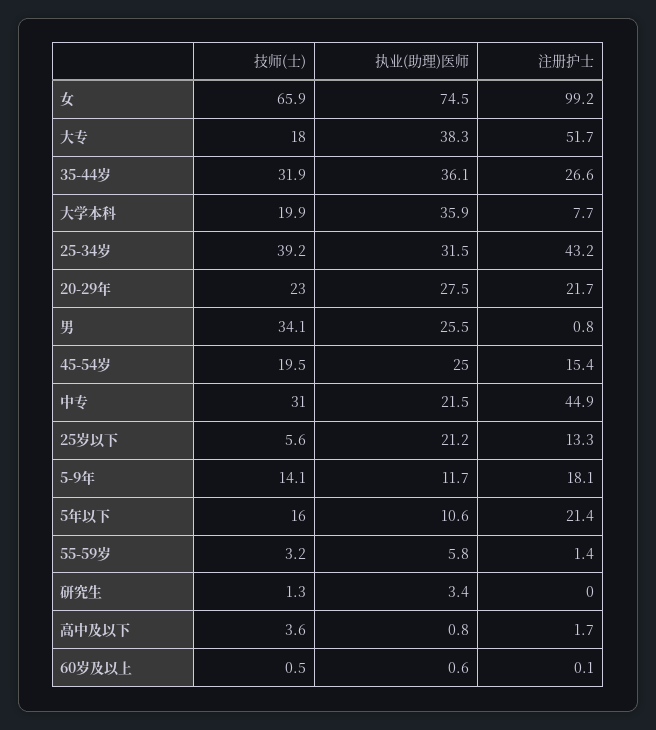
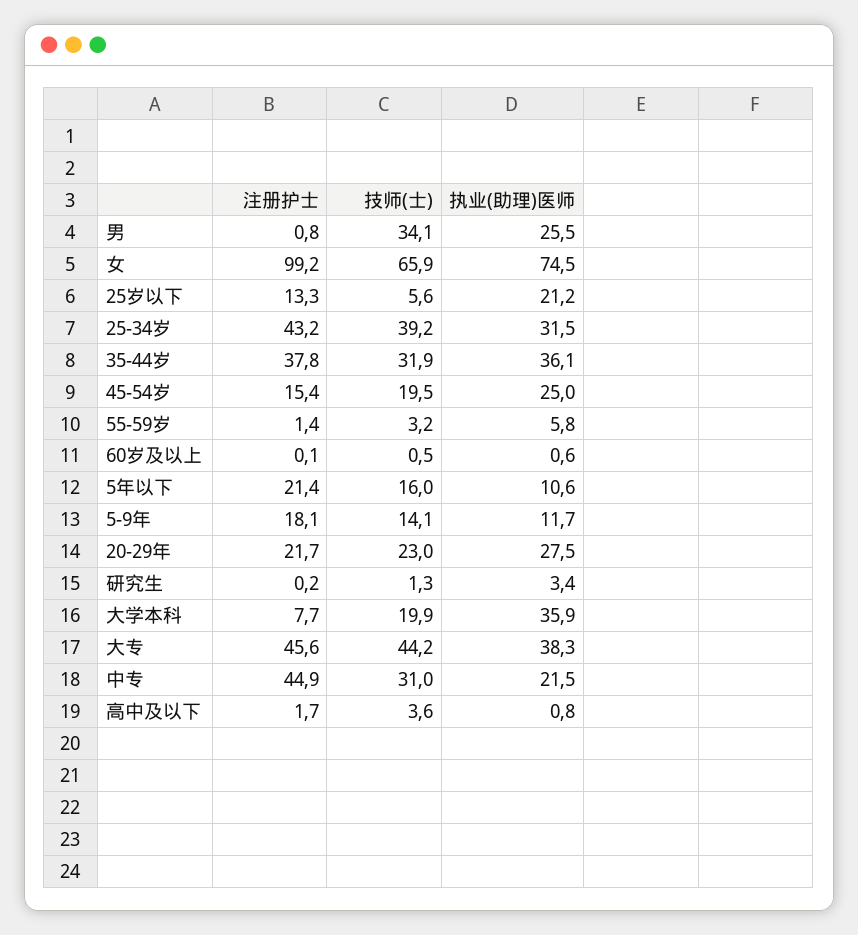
技师(士), 大专: 18 -> 44.2
注册护士, 大专: 51.7 -> 45.6
注册护士, 35-44岁: 26.6 -> 37.8
注册护士, 研究生: 0 -> 0.2

